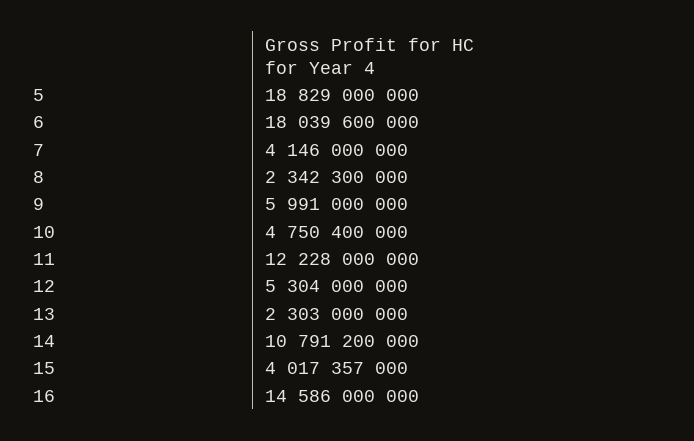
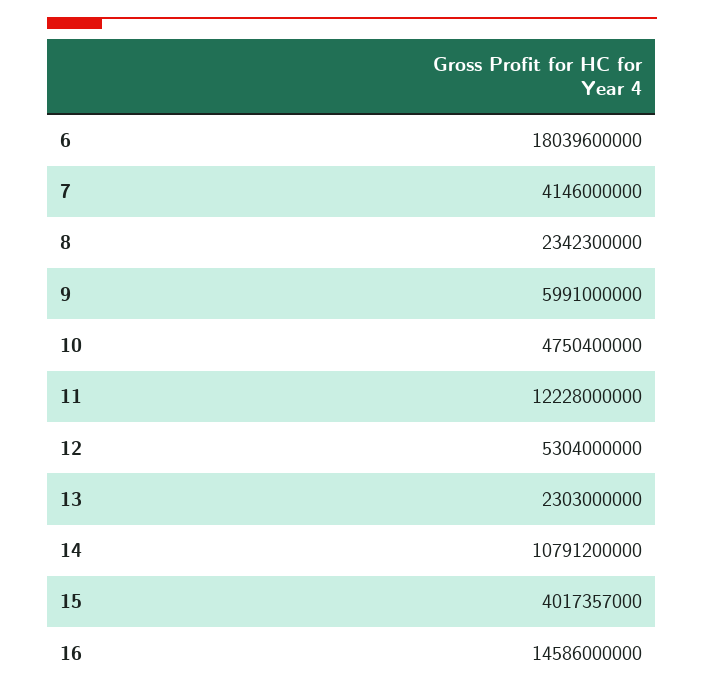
5: 18829000000 -> none

